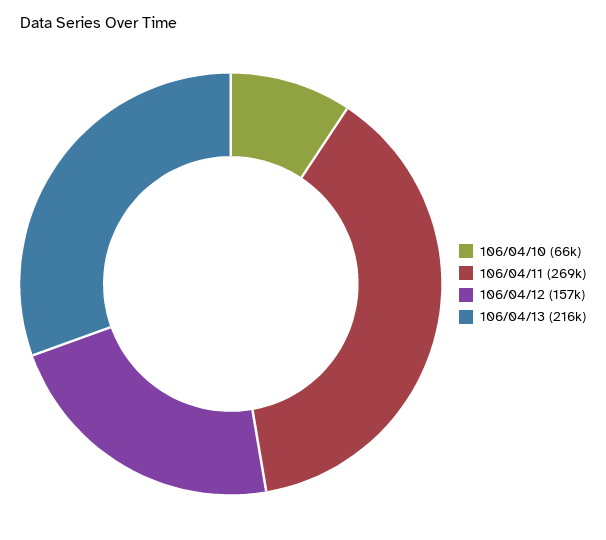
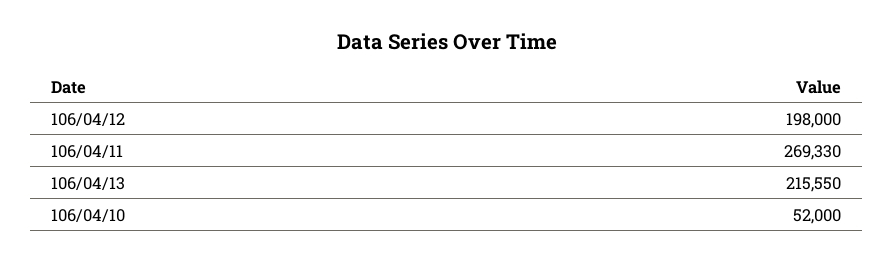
106/04/10: 66000 -> 52000
106/04/12: 157000 -> 198000

